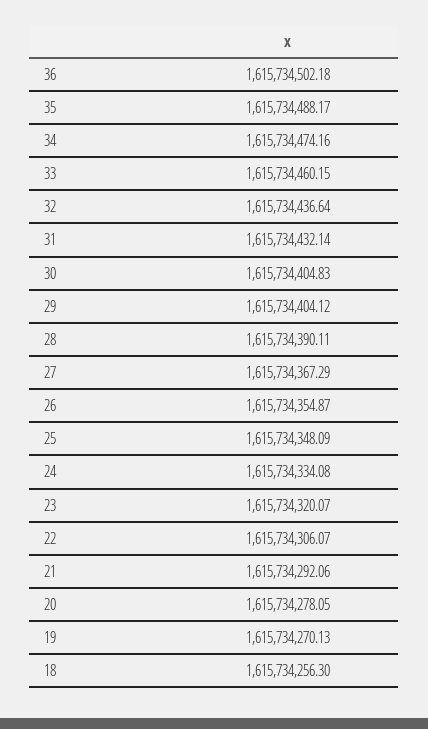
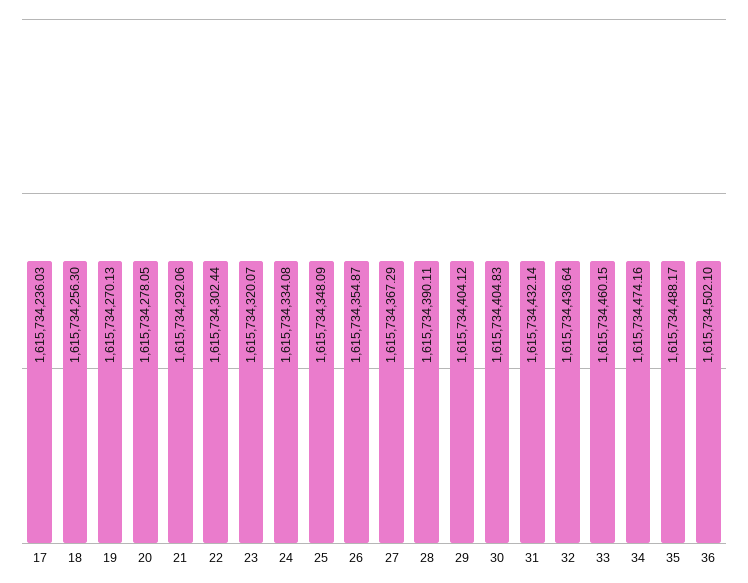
36: 1615734502.18 -> 1615734502.1
22: 1615734306.07 -> 1615734302.44
17: none -> 1615734236.03

